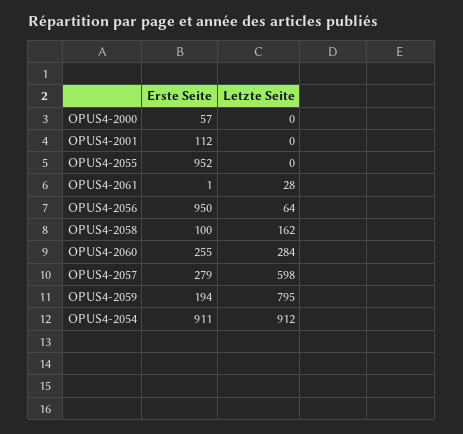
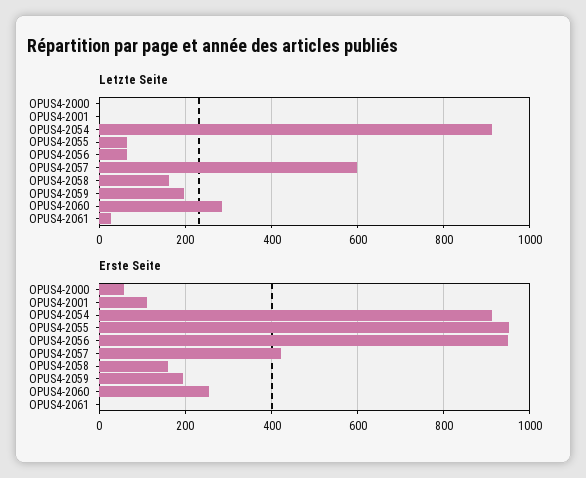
Letzte Seite, OPUS4-2055: 0 -> 60
Erste Seite, OPUS4-2058: 100 -> 160
Erste Seite, OPUS4-2057: 279 -> 420
Letzte Seite, OPUS4-2059: 795 -> 200

